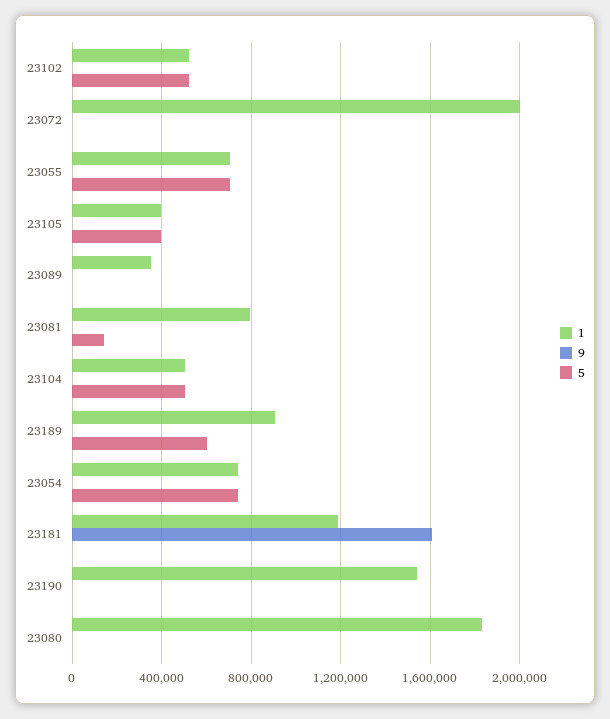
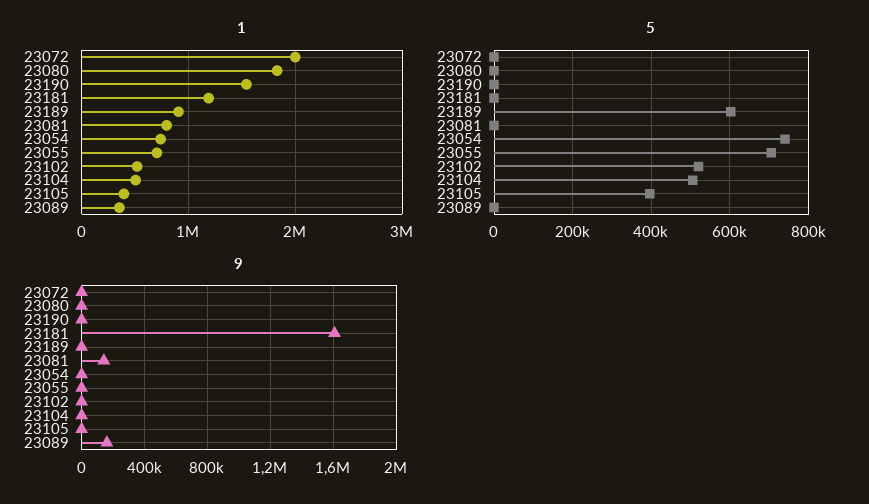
9, 23089: 0 -> 150000
9, 23081: 0 -> 150000
5, 23081: 150000 -> 0

